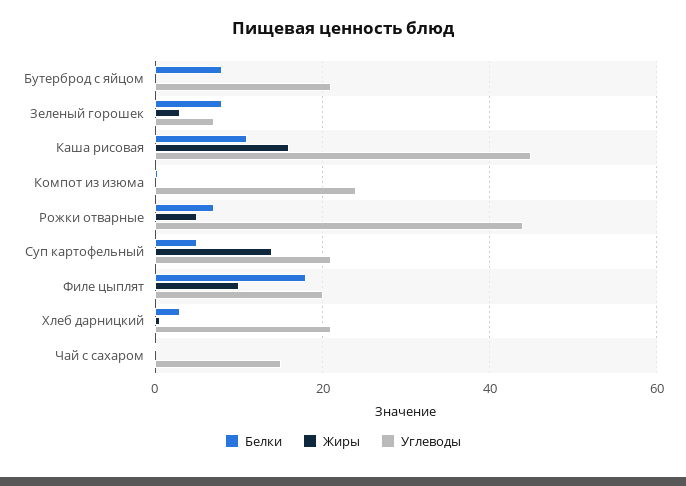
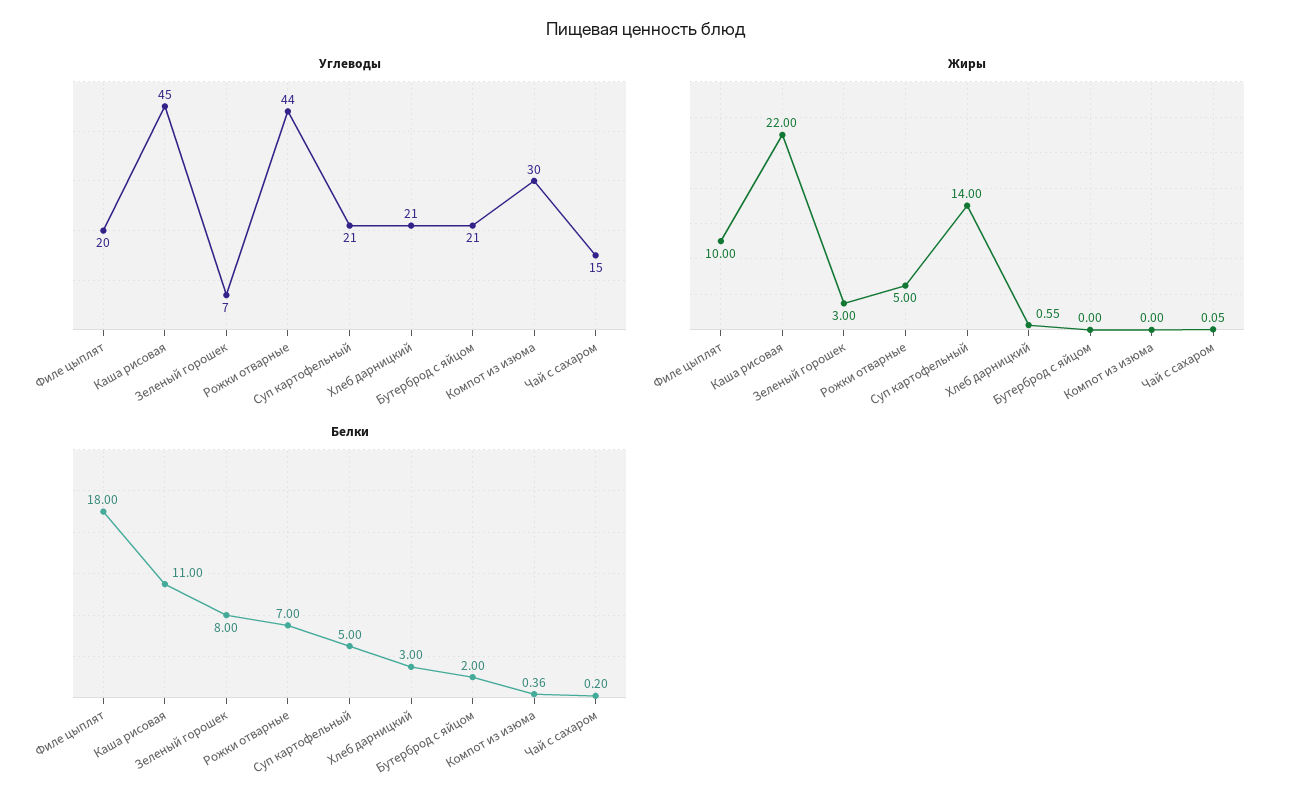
Белки, Бутерброд с яйцом: 8 -> 2
Жиры, Каша рисовая: 16 -> 22
Углеводы, Компот из изюма: 24 -> 30

